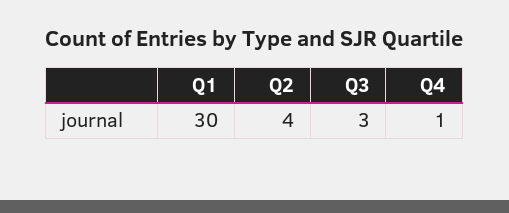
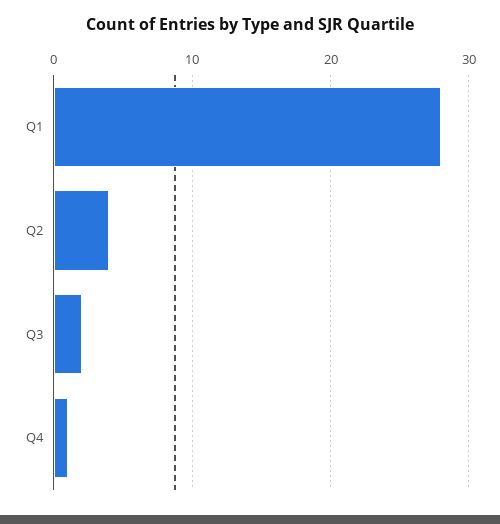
Q1: 30 -> 28
Q3: 3 -> 2

